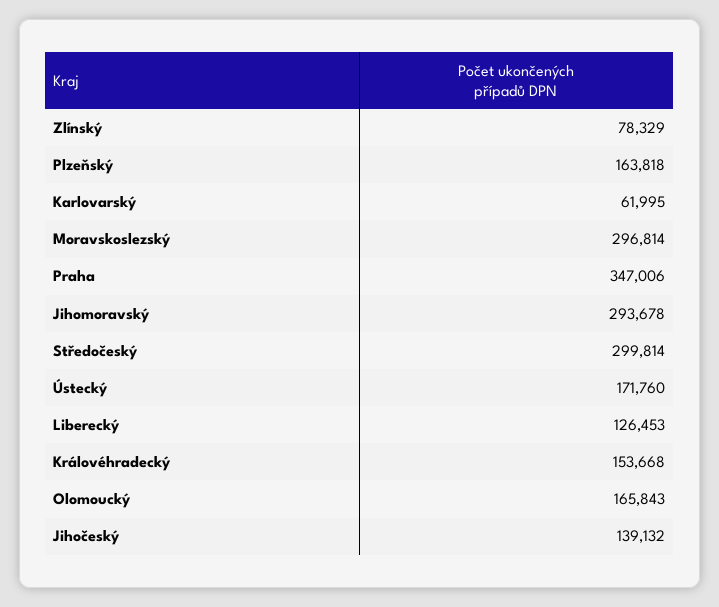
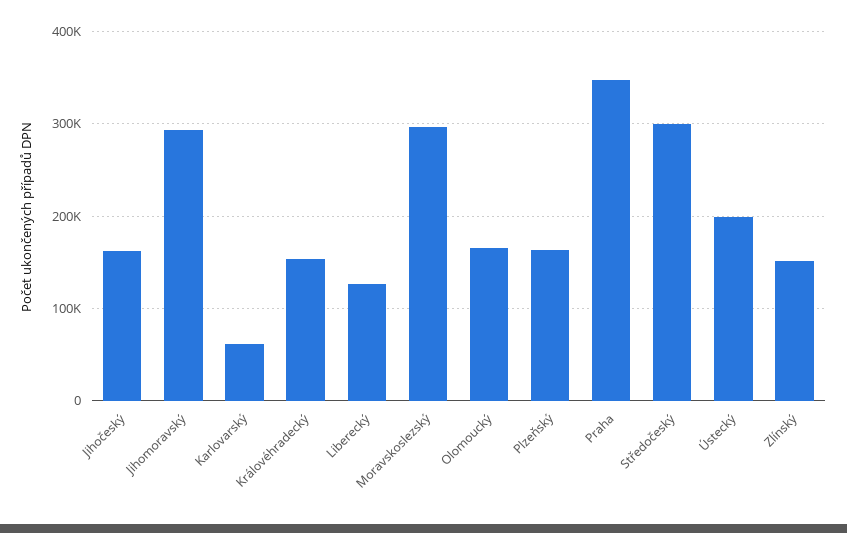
Zlínský: 78329 -> 150000
Ústecký: 171760 -> 200000
Jihočeský: 139132 -> 160000

